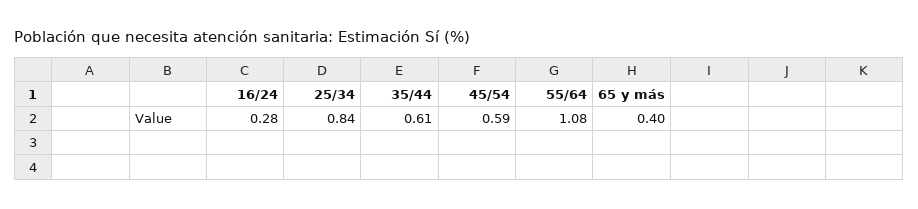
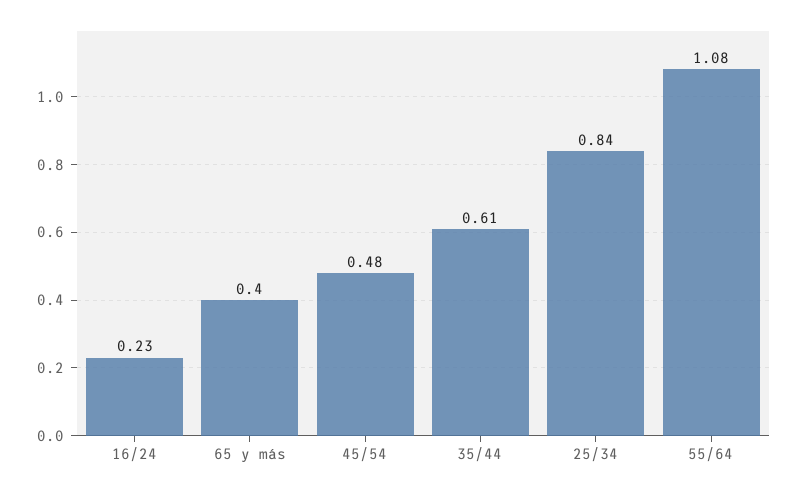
16/24: 0.28 -> 0.23
45/54: 0.59 -> 0.48

